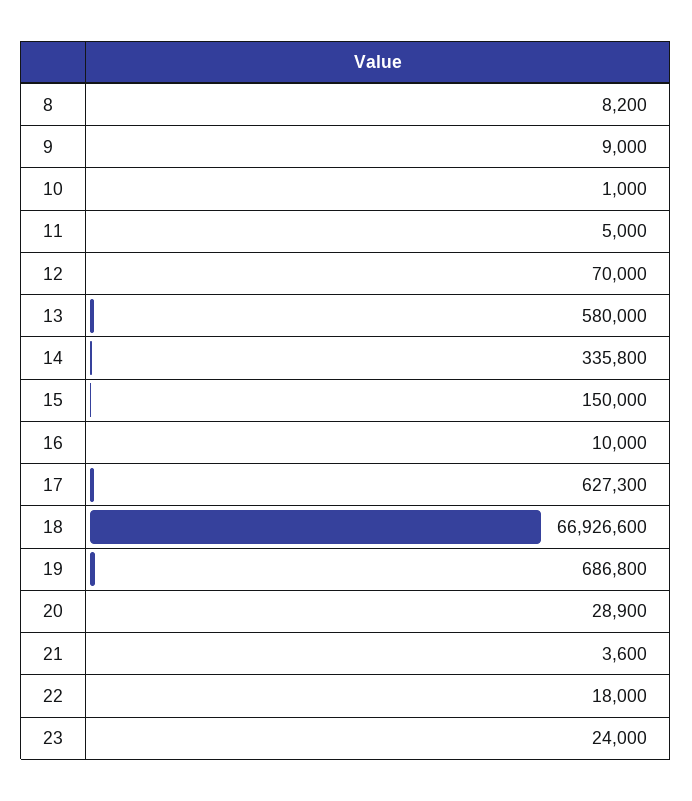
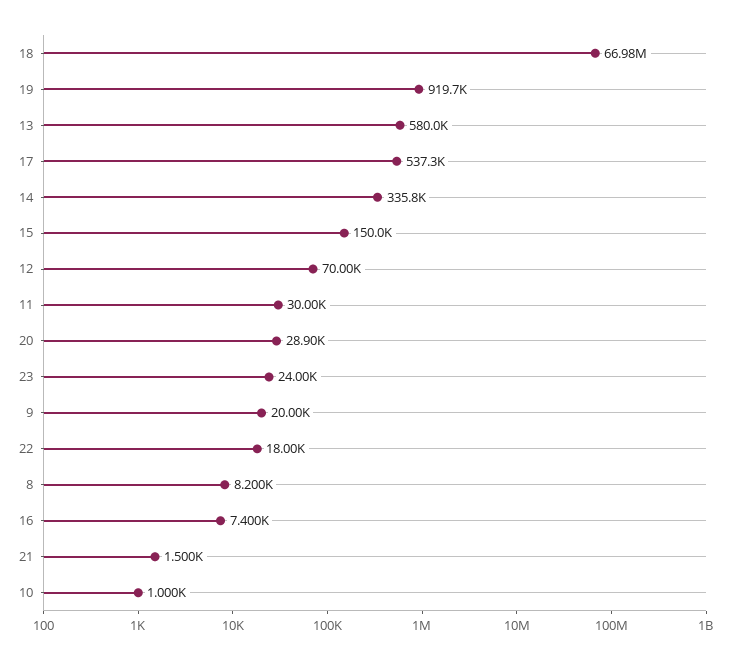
9: 9000 -> 20000
11: 5000 -> 30000
16: 10000 -> 7400
17: 627300 -> 537300
18: 66926600 -> 66980000
19: 686800 -> 919700
21: 3600 -> 1500

